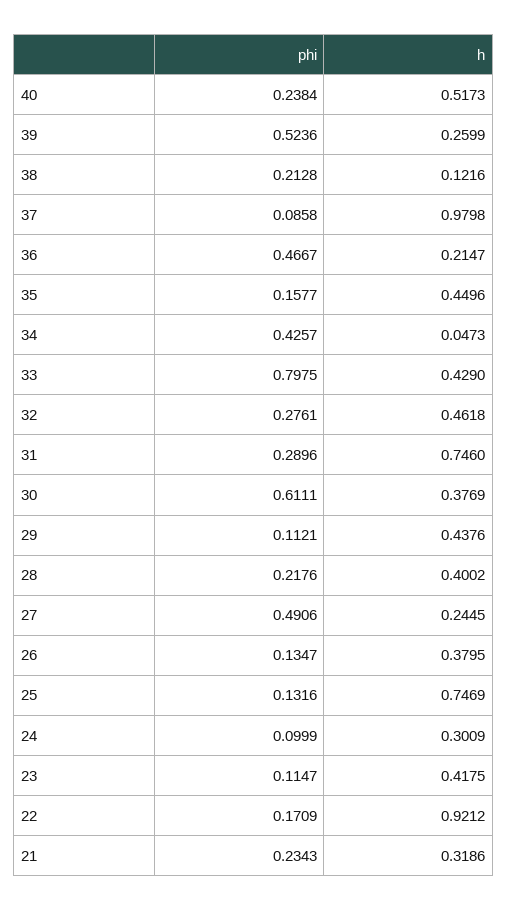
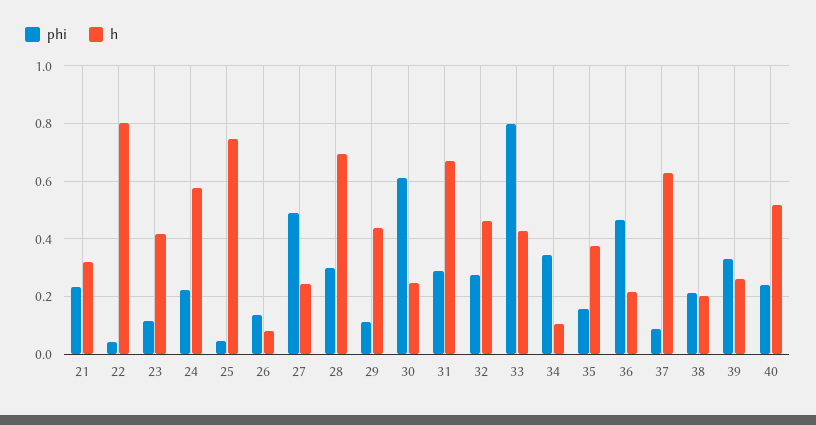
phi, 39: 0.5236 -> 0.325
h, 38: 0.1216 -> 0.2
h, 37: 0.9798 -> 0.625
h, 35: 0.4496 -> 0.375
phi, 34: 0.4257 -> 0.35
h, 34: 0.0473 -> 0.1
h, 31: 0.746 -> 0.675
h, 30: 0.3769 -> 0.25
phi, 28: 0.2176 -> 0.3
h, 28: 0.4002 -> 0.7
h, 26: 0.3795 -> 0.075
phi, 25: 0.1316 -> 0.05
phi, 24: 0.0999 -> 0.225
h, 24: 0.3009 -> 0.575
phi, 22: 0.1709 -> 0.05
h, 22: 0.9212 -> 0.8

